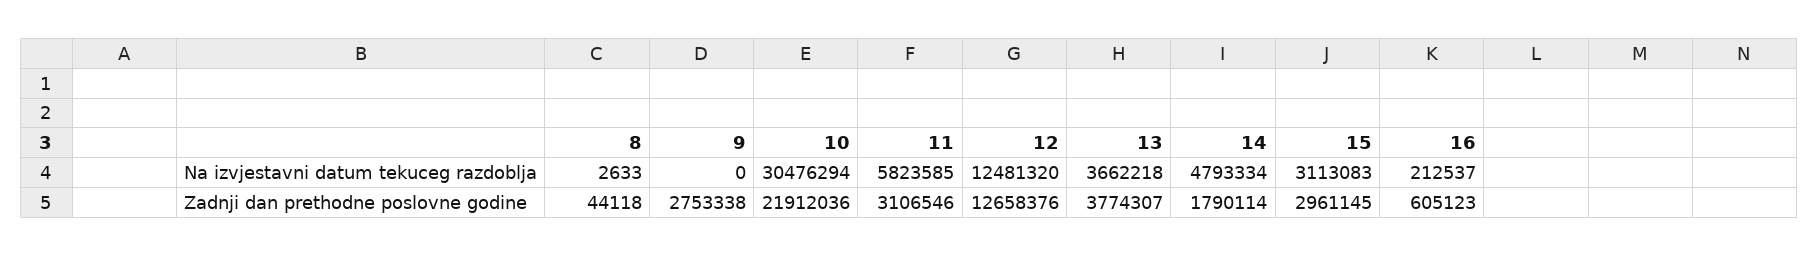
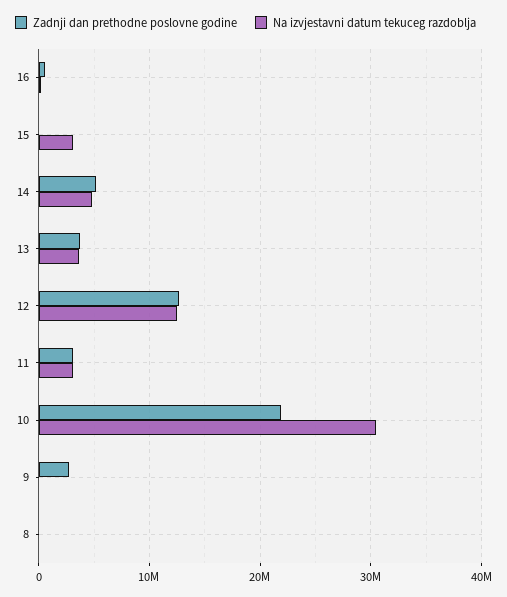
Na izvjestavni datum tekuceg razdoblja, 11: 5823585 -> 3000000
Zadnji dan prethodne poslovne godine, 14: 1790114 -> 5000000
Zadnji dan prethodne poslovne godine, 15: 2961145 -> 0

